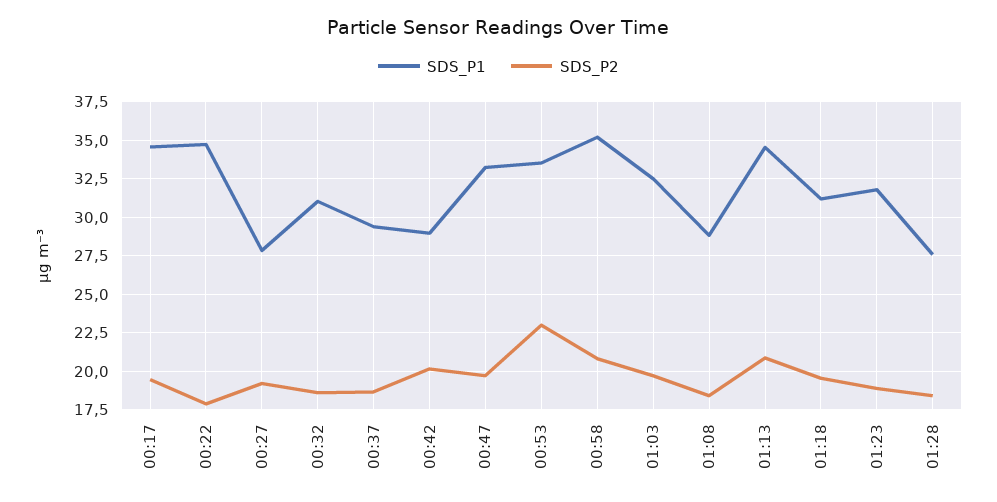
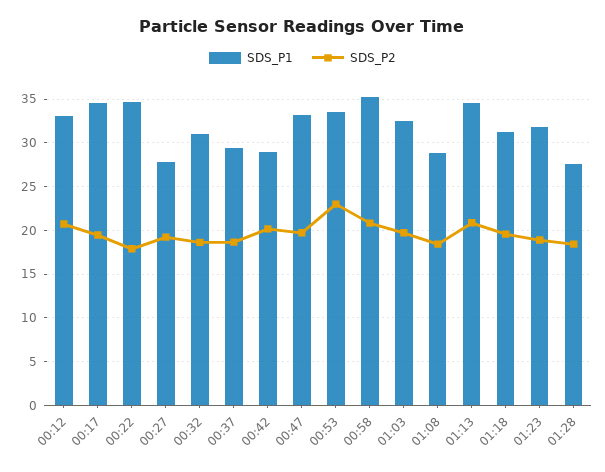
SDS_P1, 00:12: none -> 33
SDS_P2, 00:12: none -> 21

